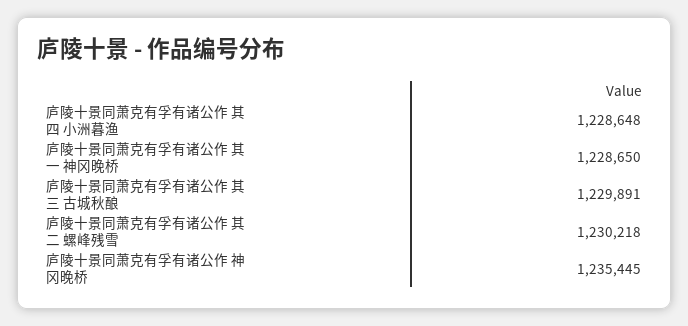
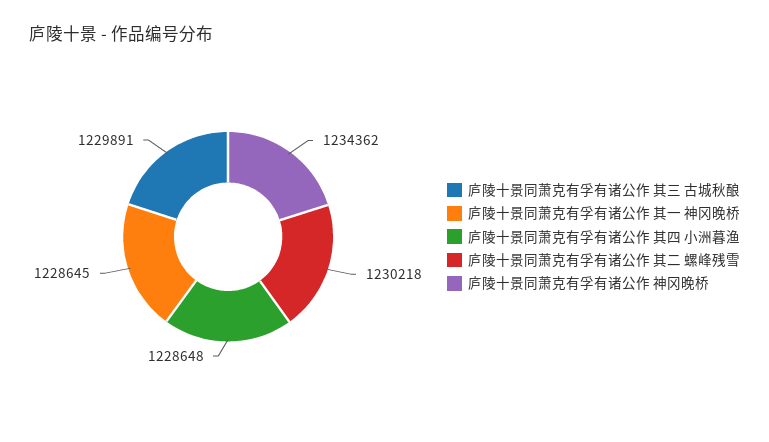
庐陵十景同萧克有孚有诸公作 其一 神冈晚桥: 1228650 -> 1228645
庐陵十景同萧克有孚有诸公作 神冈晚桥: 1235445 -> 1234362

